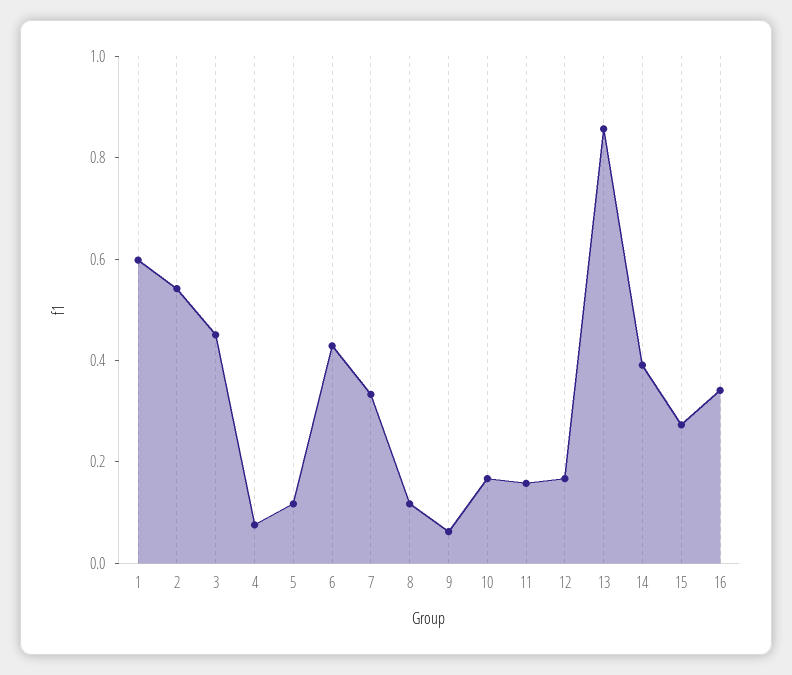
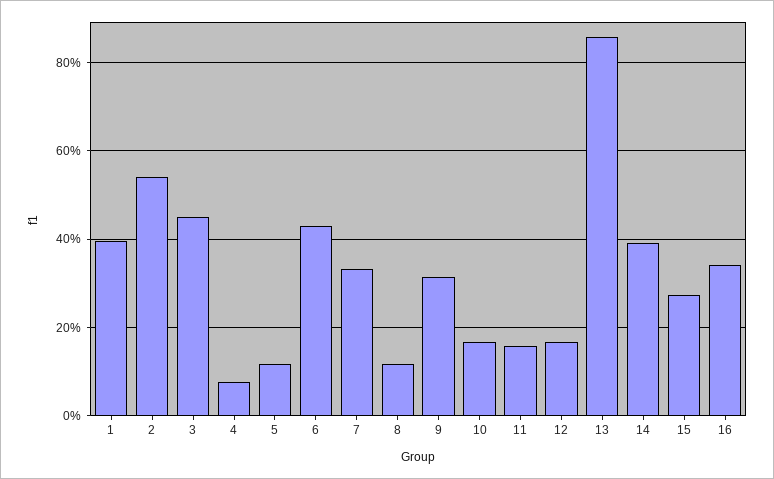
1: 0.6 -> 0.4
9: 0.05 -> 0.32

